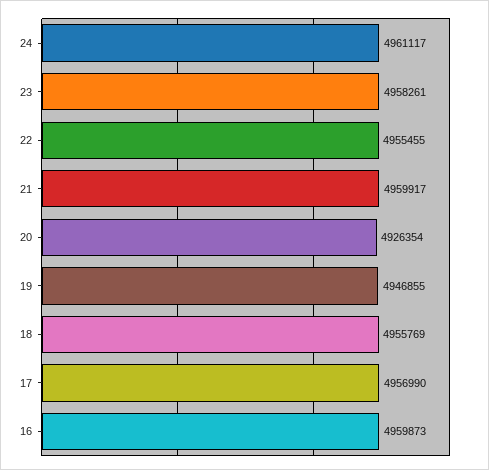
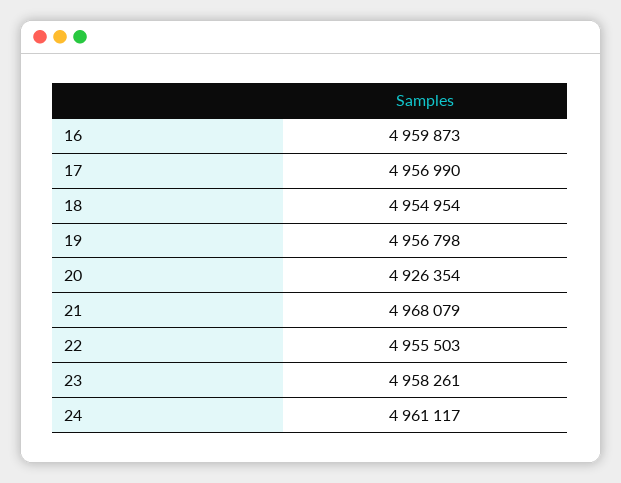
22: 4955455 -> 4955503
21: 4959917 -> 4968079
19: 4946855 -> 4956798
18: 4955769 -> 4954954

